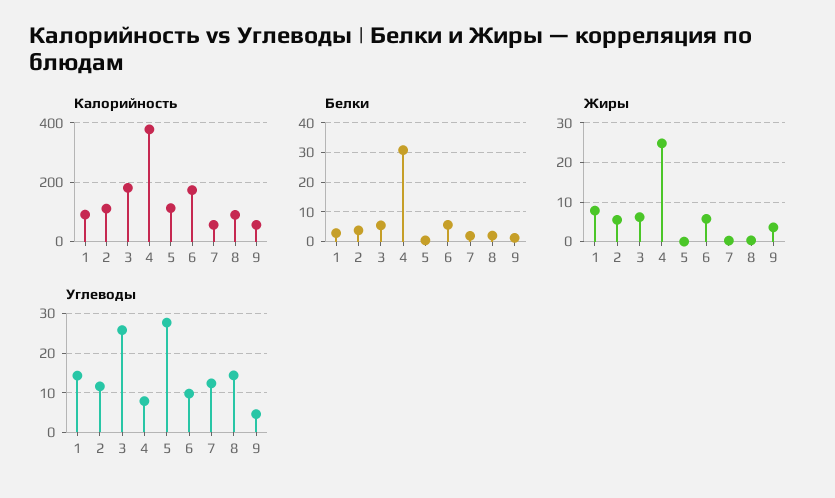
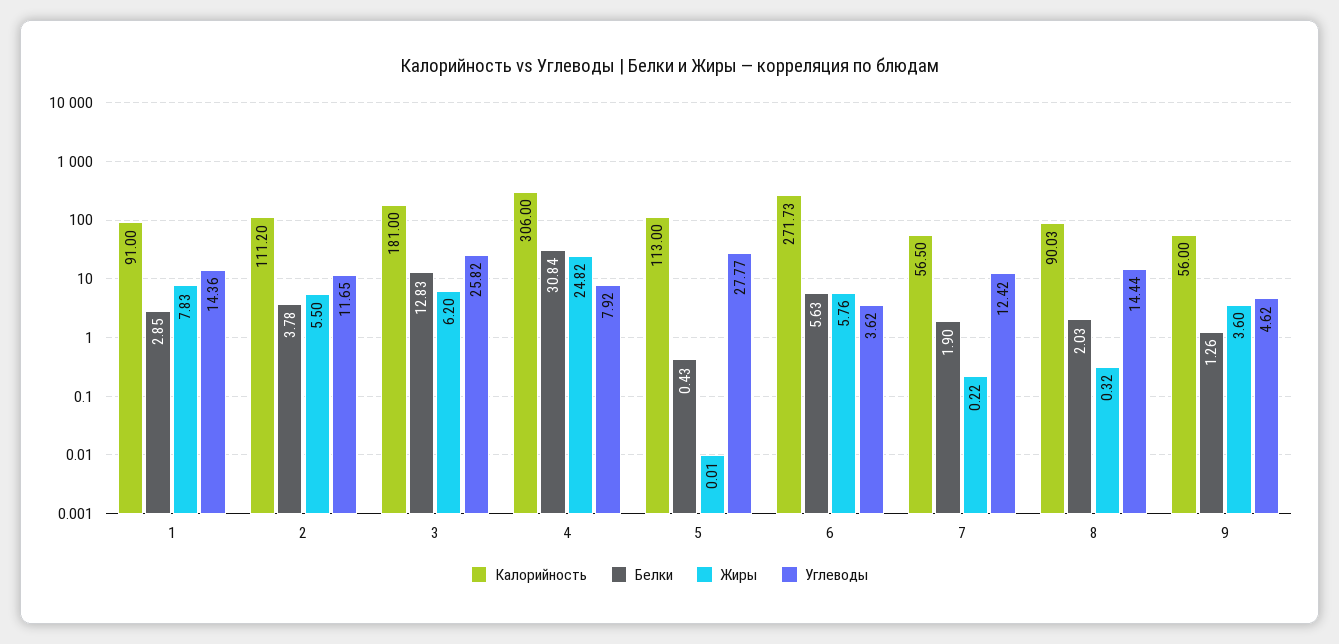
Калорийность, 4: 375 -> 306
Калорийность, 6: 175 -> 271.73
Белки, 3: 5 -> 12.83
Углеводы, 6: 10 -> 3.62

